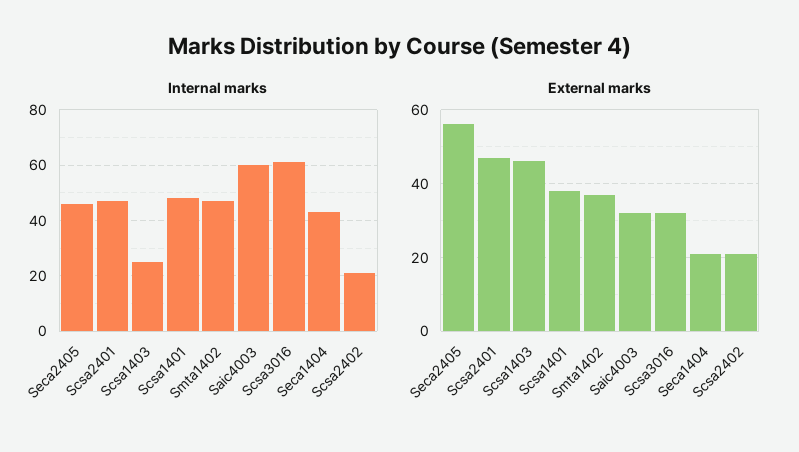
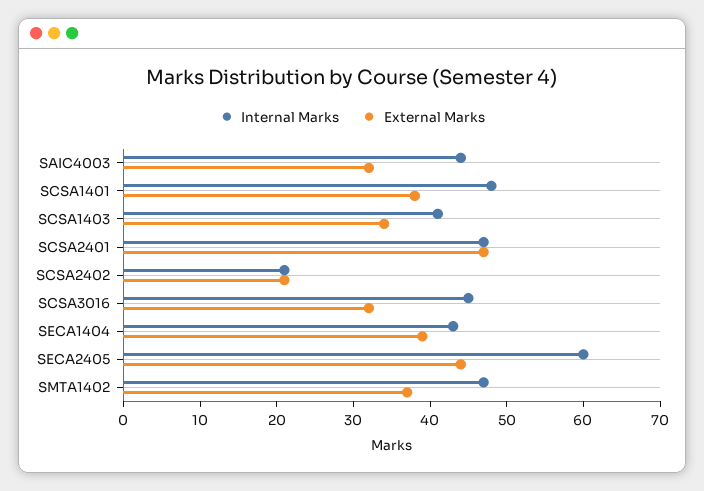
Internal marks, Seca2405: 45 -> 60
Internal marks, Scsa1403: 25 -> 40
Internal marks, Saic4003: 60 -> 45
Internal marks, Scsa3016: 60 -> 45
External marks, Seca2405: 55 -> 45
External marks, Scsa1403: 45 -> 35
External marks, Seca1404: 20 -> 40

